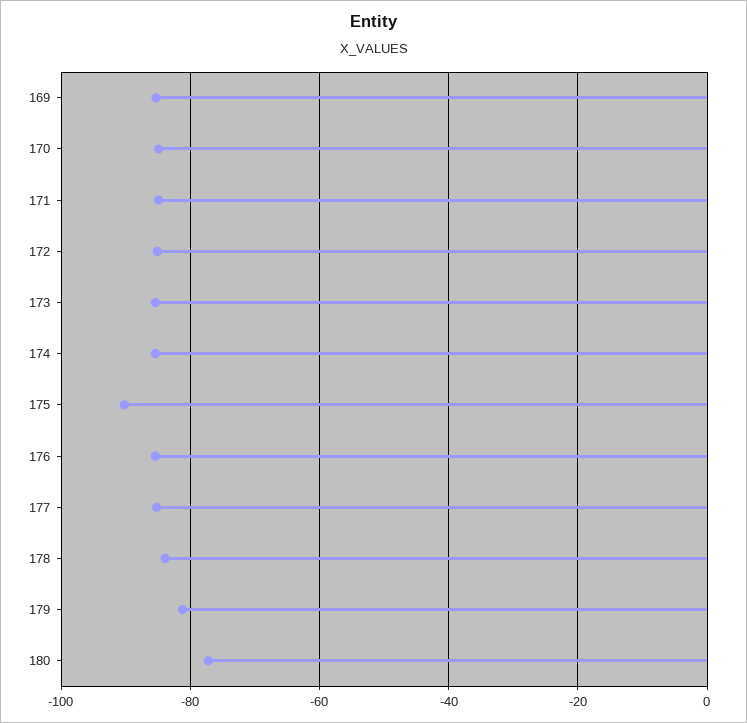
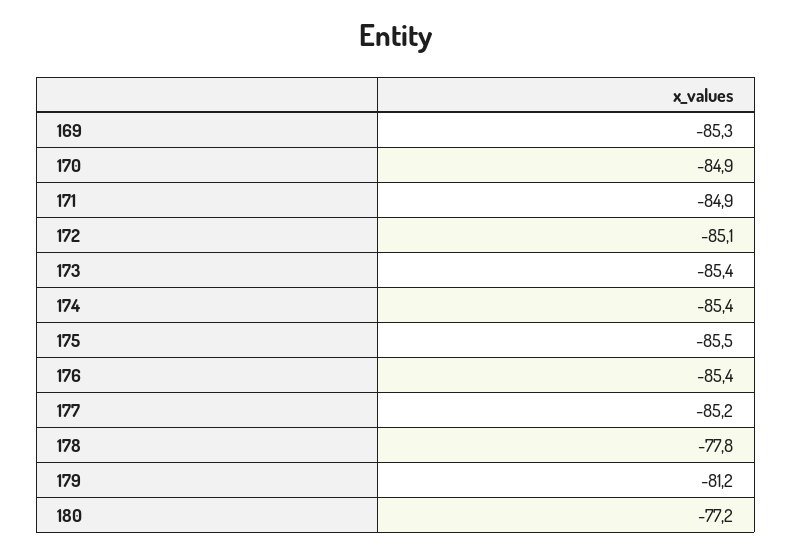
175: -90 -> -85.5
178: -84 -> -77.8

